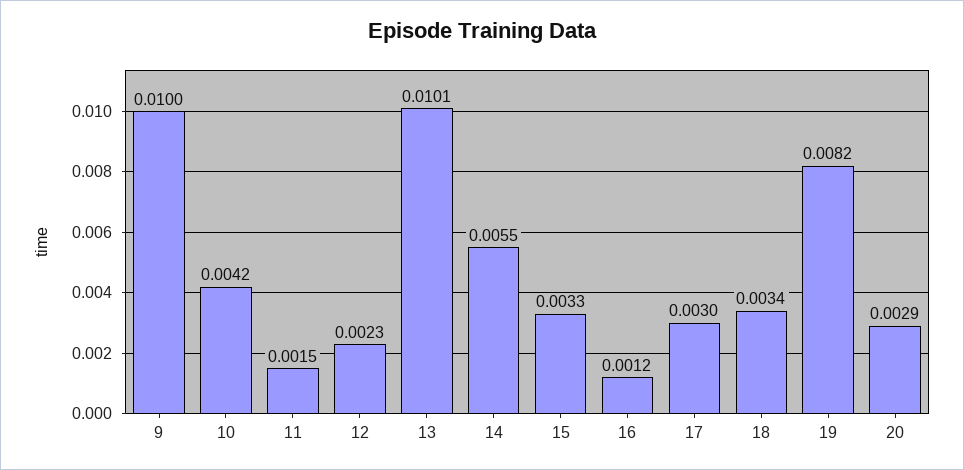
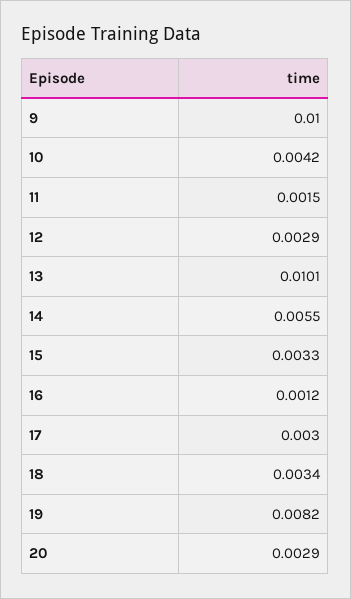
12: 0.0023 -> 0.0029

